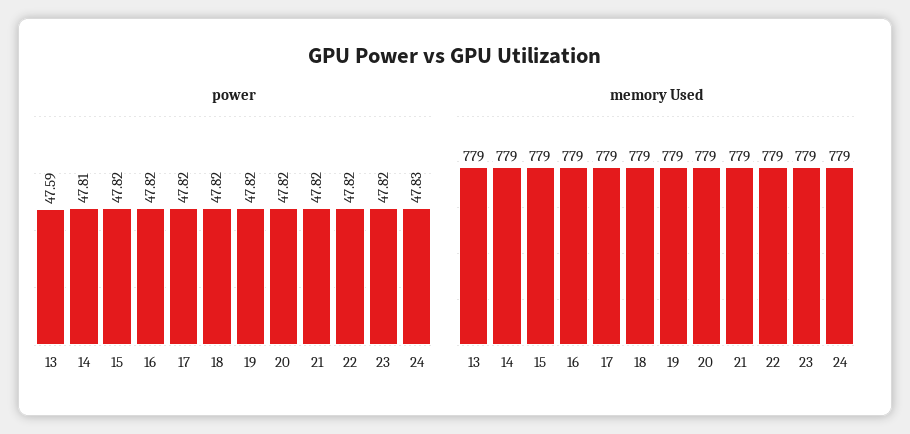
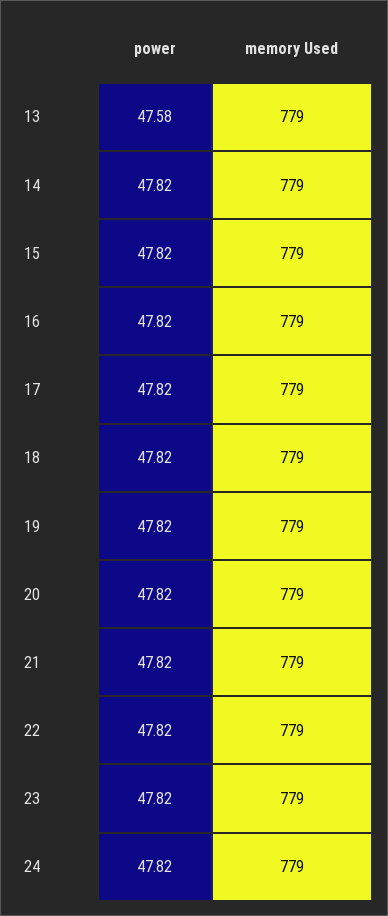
power, 13: 47.59 -> 47.58
power, 14: 47.81 -> 47.82
power, 24: 47.83 -> 47.82

